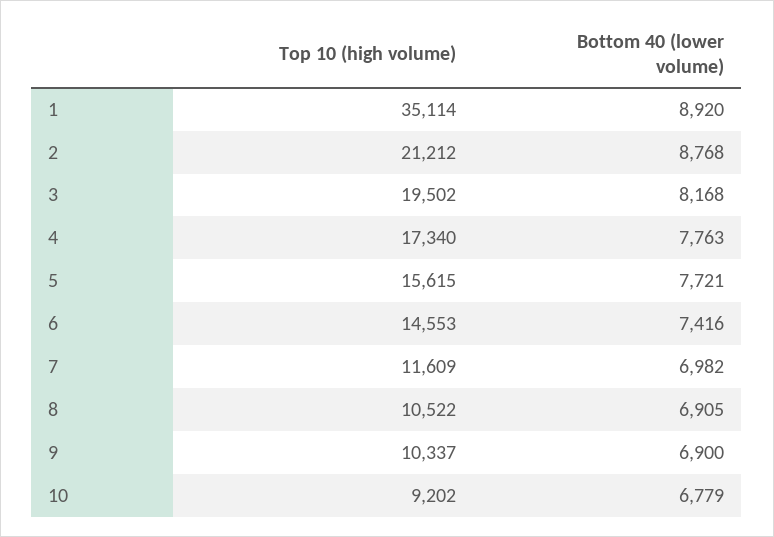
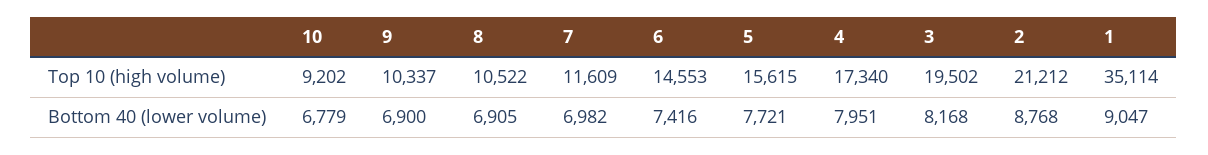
Bottom 40 (lower volume), 1: 8920 -> 9047
Bottom 40 (lower volume), 4: 7763 -> 7951

